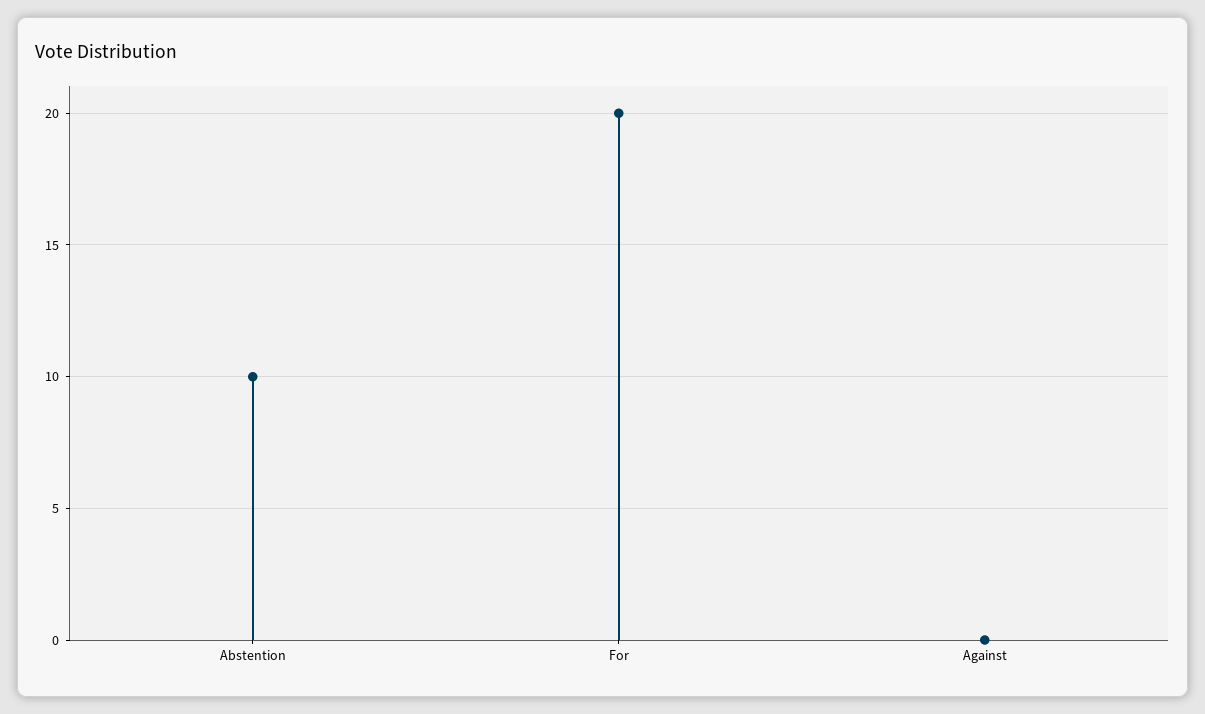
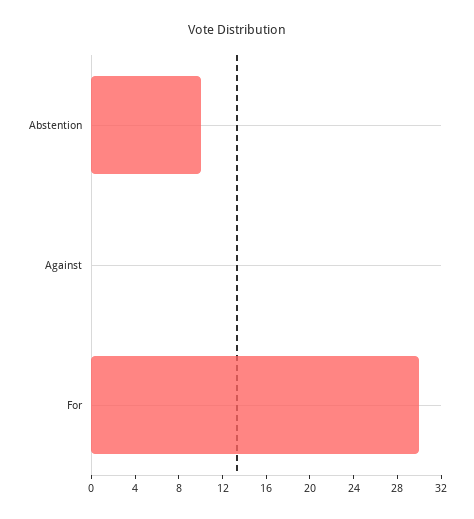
For: 20 -> 30

